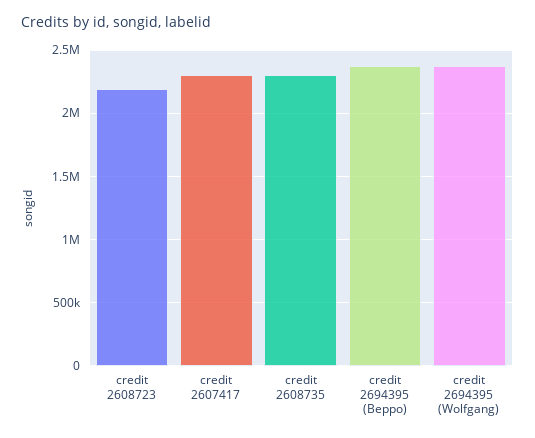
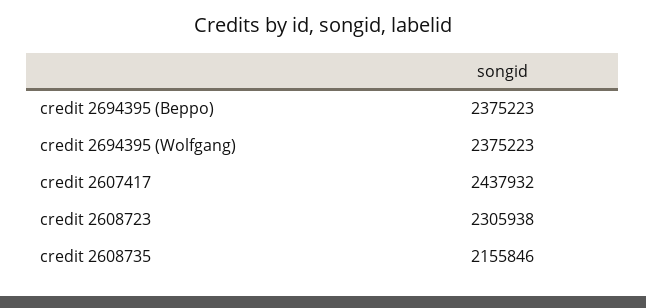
credit 2608723: 2200000 -> 2305938
credit 2607417: 2300000 -> 2437932
credit 2608735: 2300000 -> 2155846

